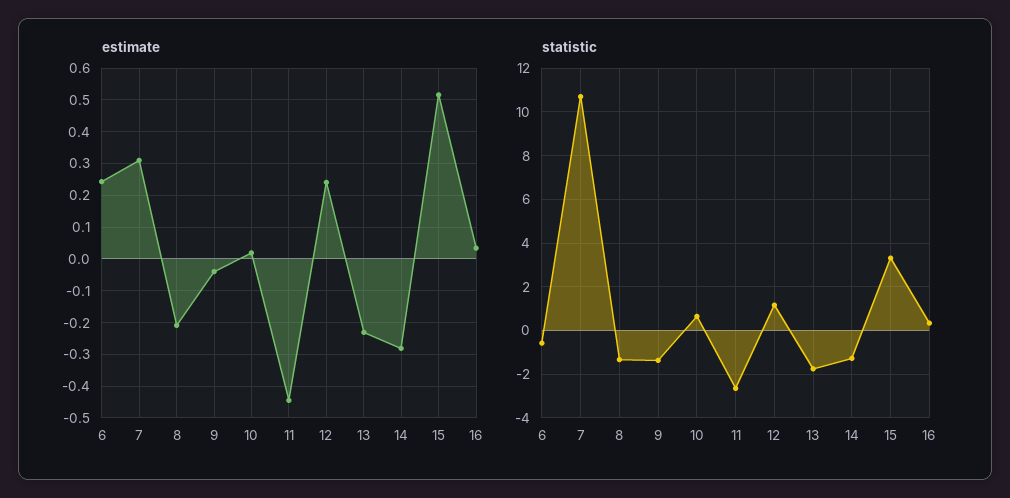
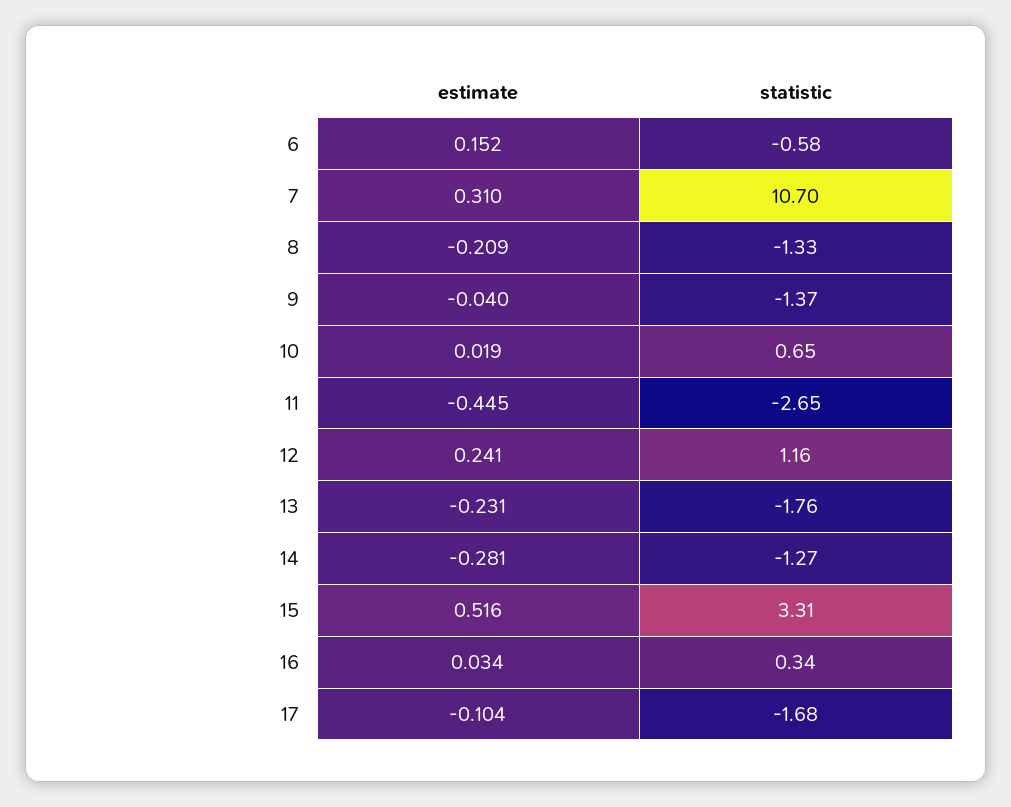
estimate, 6: 0.24 -> 0.152
estimate, 17: none -> -0.104
statistic, 17: none -> -1.68

